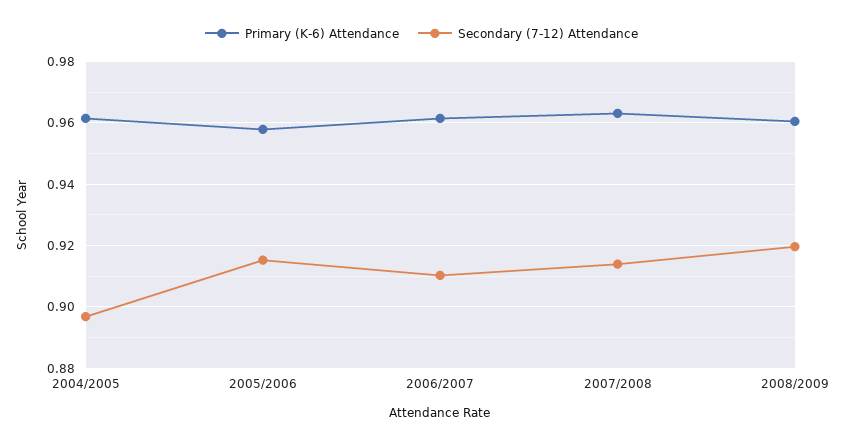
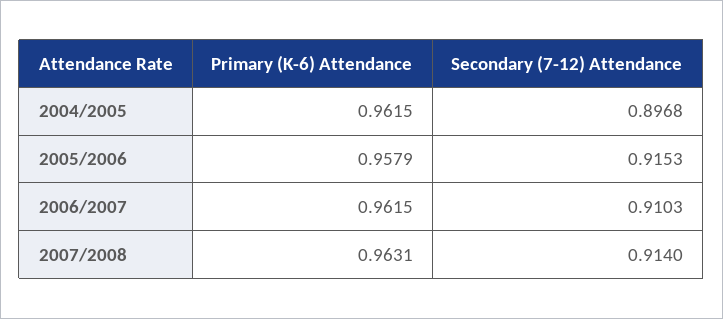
Primary (K-6) Attendance, 2008/2009: 0.96 -> none
Secondary (7-12) Attendance, 2008/2009: 0.92 -> none

